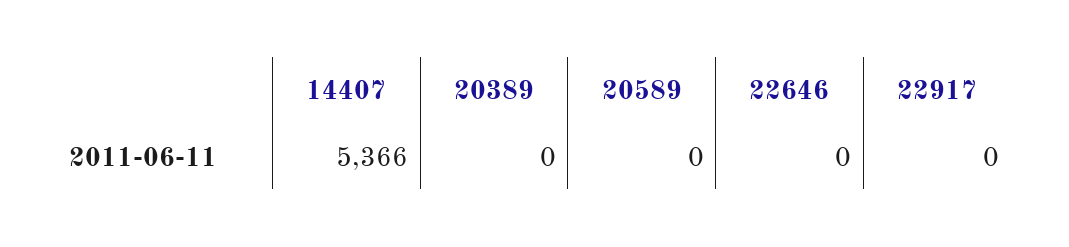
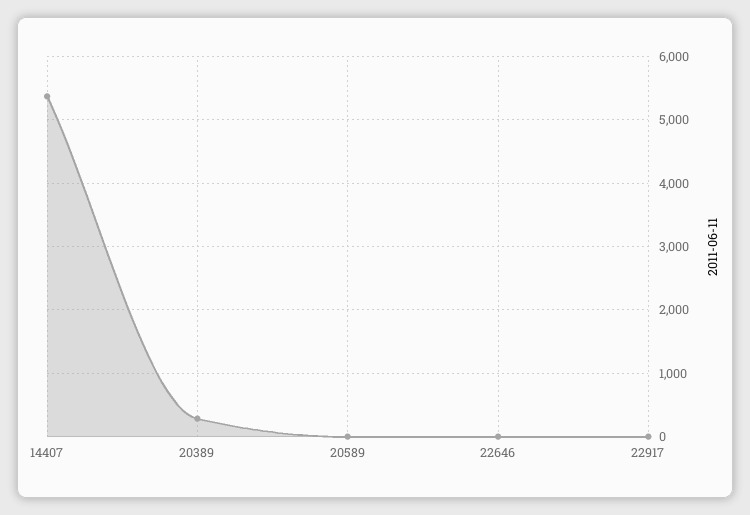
20389: 0 -> 300

